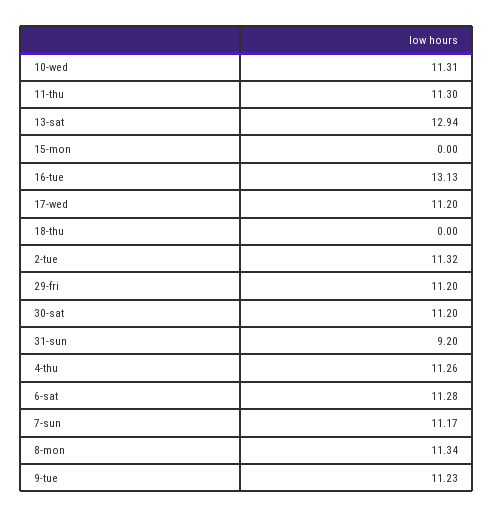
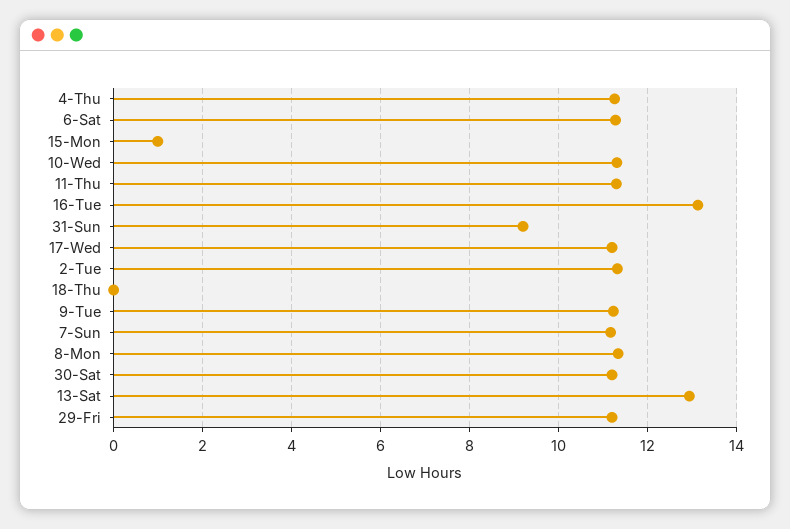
15-mon: 0 -> 1

